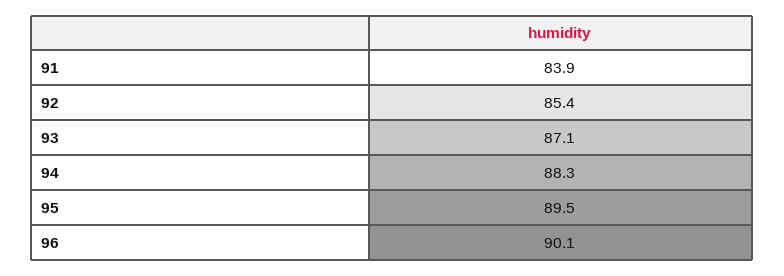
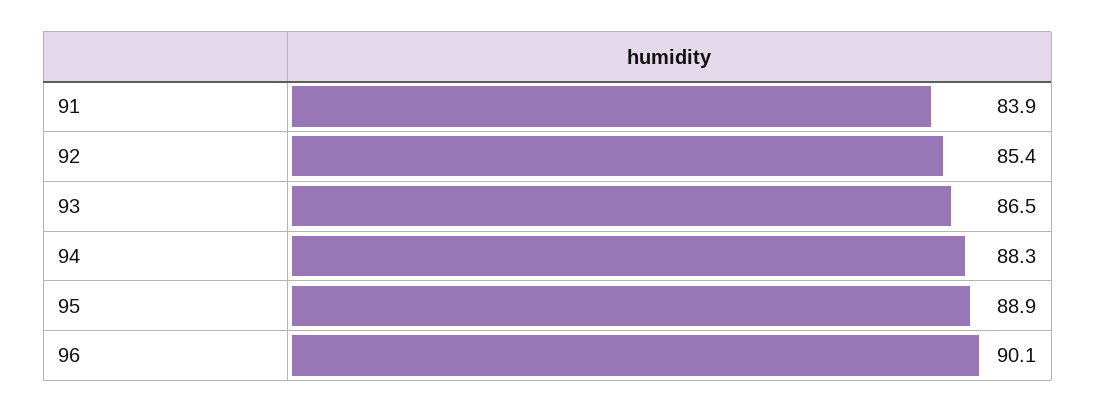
93: 87.1 -> 86.5
95: 89.5 -> 88.9

